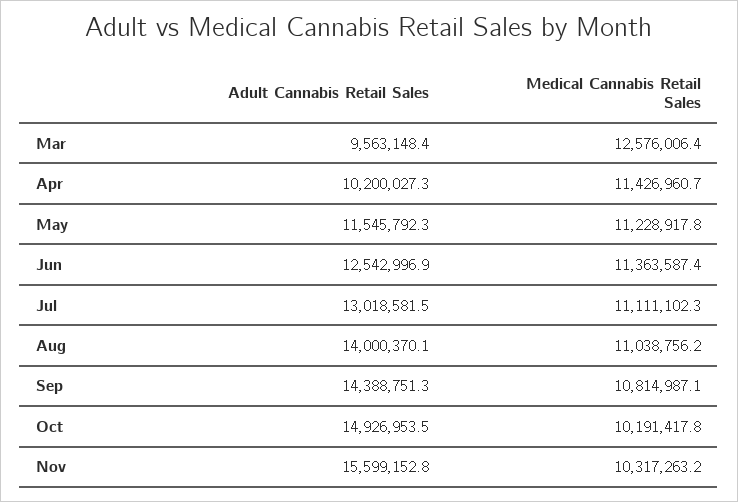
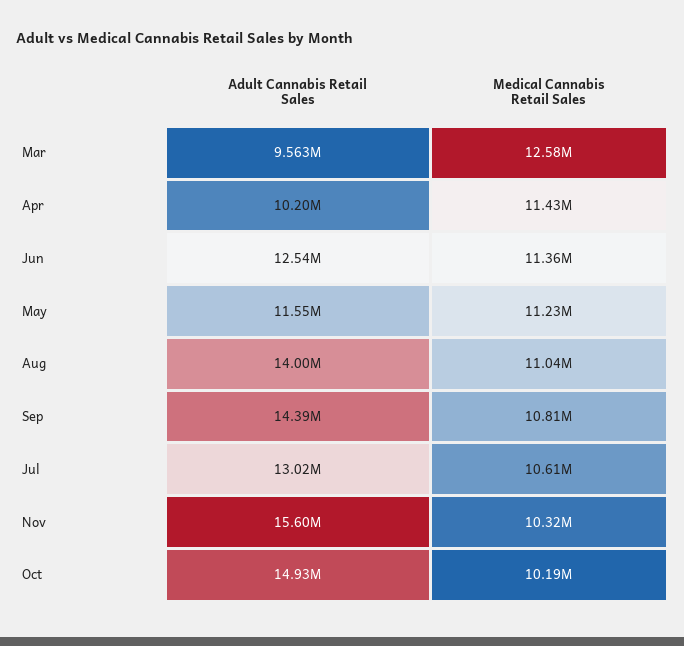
Medical Cannabis Retail Sales, Jul: 11111102.3 -> 10610000

